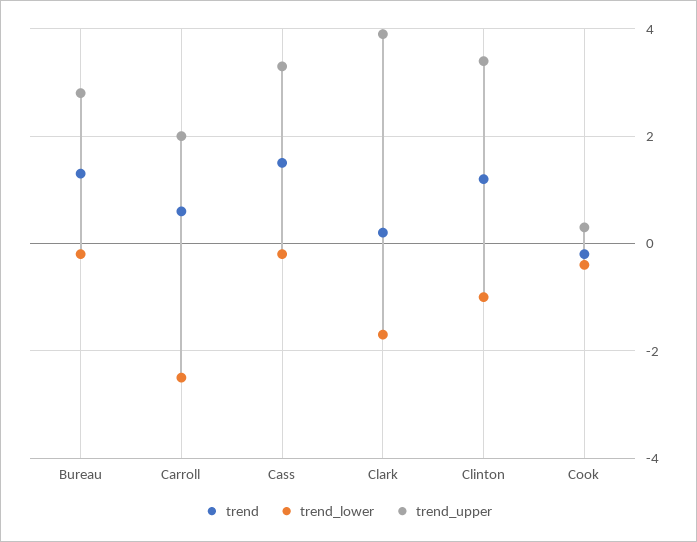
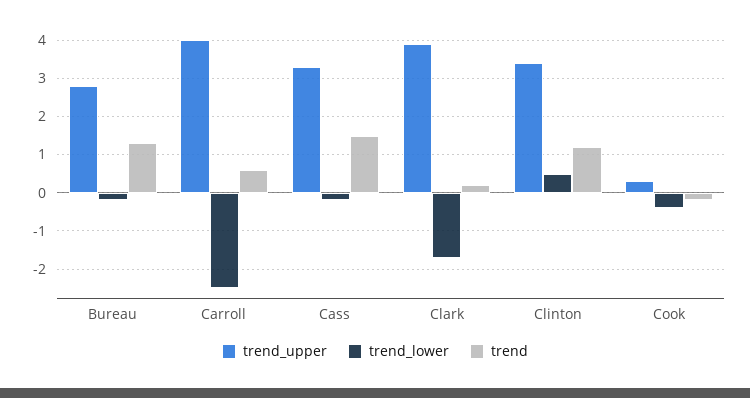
trend_upper, Carroll: 2 -> 4
trend_lower, Clinton: -1 -> 0.5

